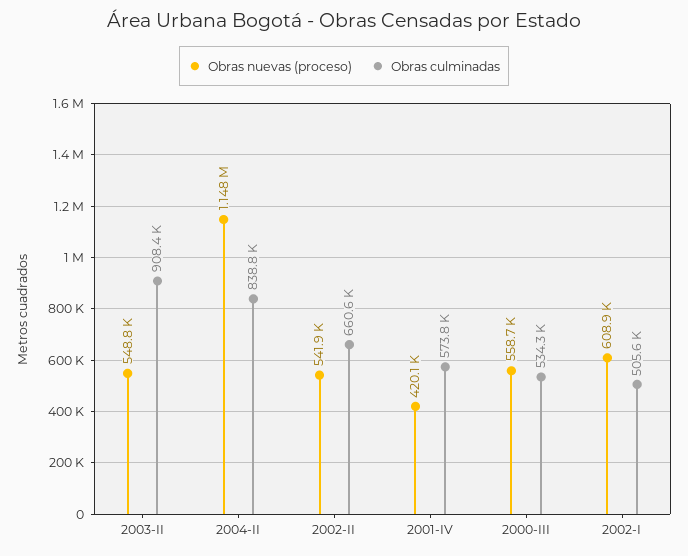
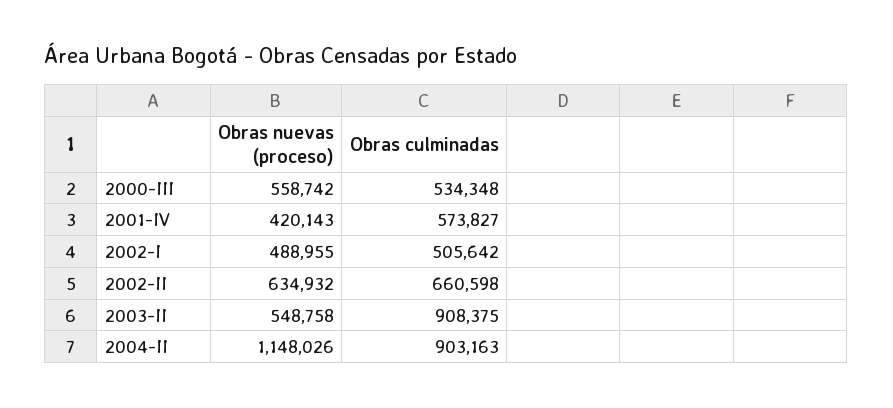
Obras culminadas, 2004-II: 838800 -> 903163
Obras nuevas (proceso), 2002-II: 541900 -> 634932
Obras nuevas (proceso), 2002-I: 608900 -> 488955

